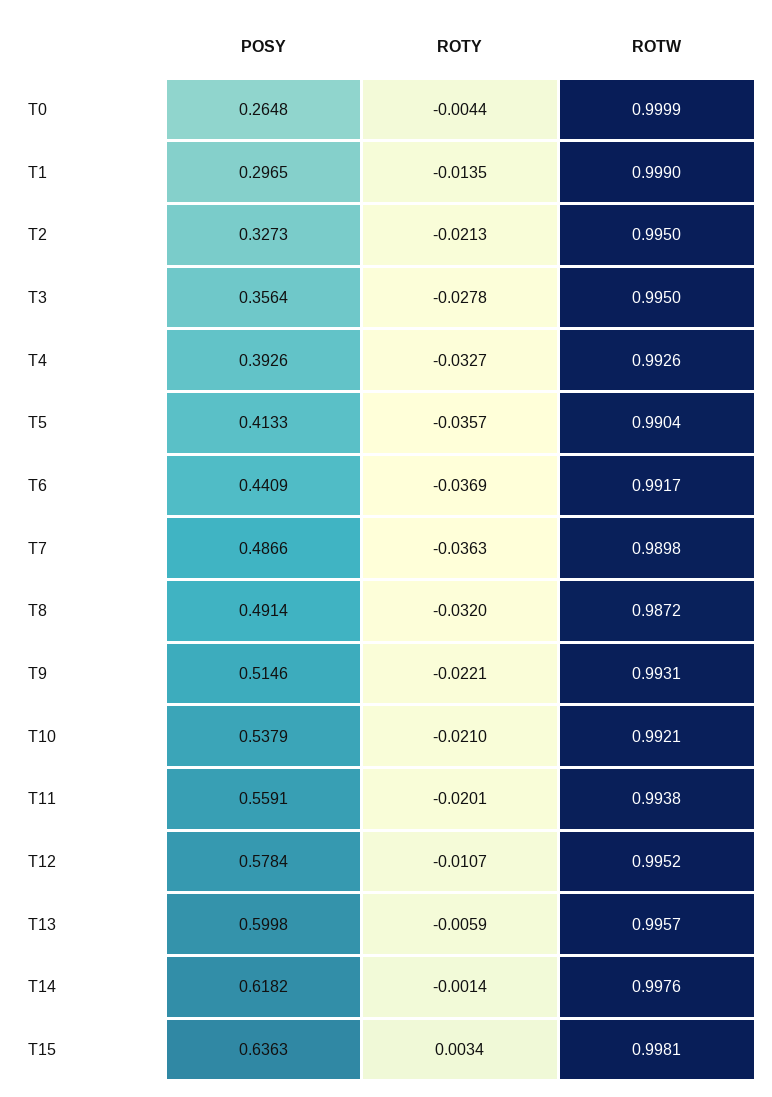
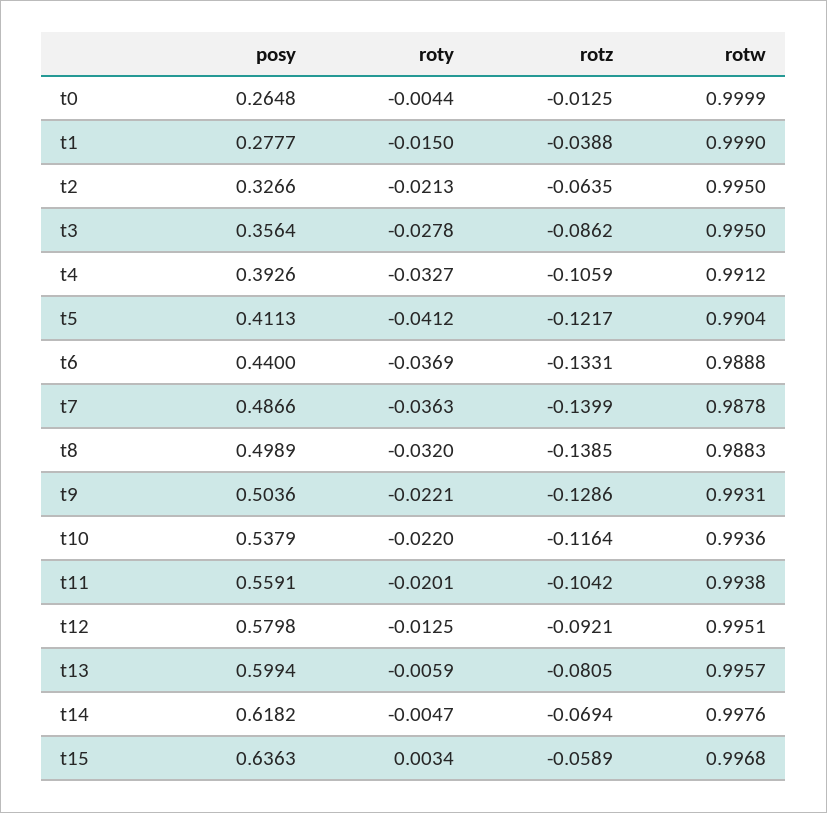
POSY, T1: 0.2965 -> 0.2777
ROTY, T1: -0.0135 -> -0.015
POSY, T2: 0.3273 -> 0.3266
ROTW, T4: 0.9926 -> 0.9912
POSY, T5: 0.4133 -> 0.4113
ROTY, T5: -0.0357 -> -0.0412
POSY, T6: 0.4409 -> 0.44
ROTW, T6: 0.9917 -> 0.9888
ROTW, T7: 0.9898 -> 0.9878
POSY, T8: 0.4914 -> 0.4989
ROTW, T8: 0.9872 -> 0.9883
POSY, T9: 0.5146 -> 0.5036
ROTY, T10: -0.021 -> -0.022
ROTW, T10: 0.9921 -> 0.9936
POSY, T12: 0.5784 -> 0.5798
ROTY, T12: -0.0107 -> -0.0125
ROTW, T12: 0.9952 -> 0.9951
POSY, T13: 0.5998 -> 0.5994
ROTY, T14: -0.0014 -> -0.0047
ROTW, T15: 0.9981 -> 0.9968
rotz, T0: none -> -0.0125
rotz, T1: none -> -0.0388
rotz, T2: none -> -0.0635
rotz, T3: none -> -0.0862
rotz, T4: none -> -0.1059
rotz, T5: none -> -0.1217
rotz, T6: none -> -0.1331
rotz, T7: none -> -0.1399
rotz, T8: none -> -0.1385
rotz, T9: none -> -0.1286
rotz, T10: none -> -0.1164
rotz, T11: none -> -0.1042
rotz, T12: none -> -0.0921
rotz, T13: none -> -0.0805
rotz, T14: none -> -0.0694
rotz, T15: none -> -0.0589

